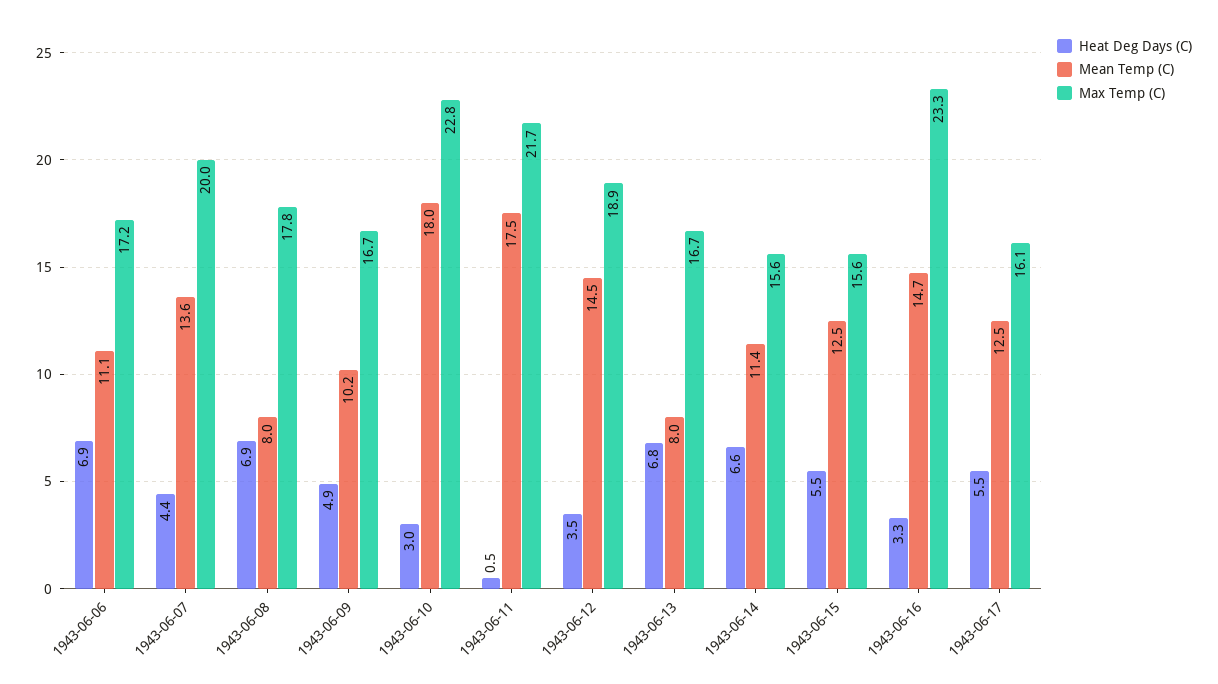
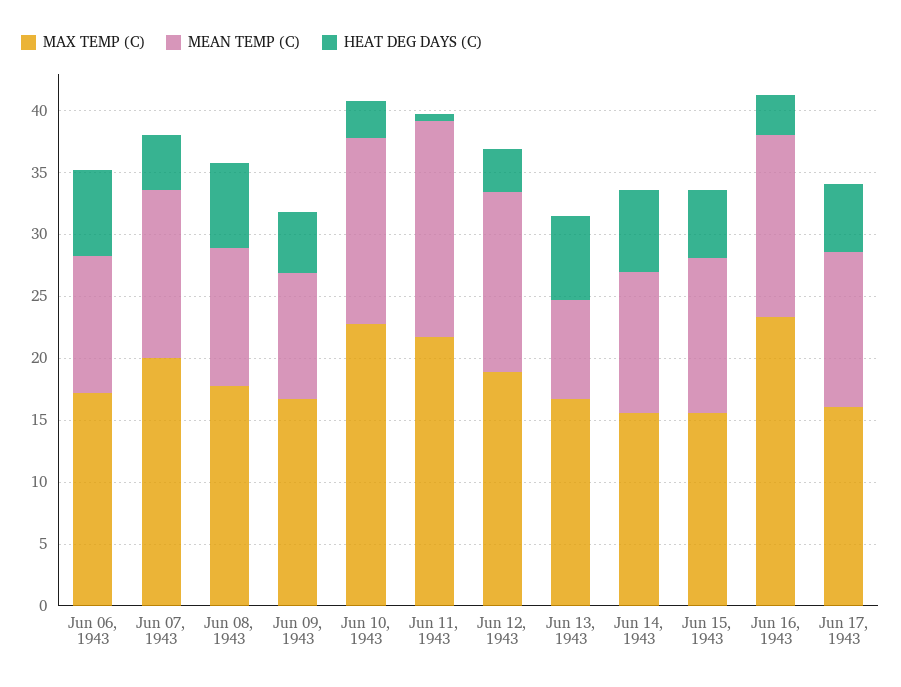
Mean Temp (C), 1943-06-08: 8 -> 11
Mean Temp (C), 1943-06-10: 18 -> 15

